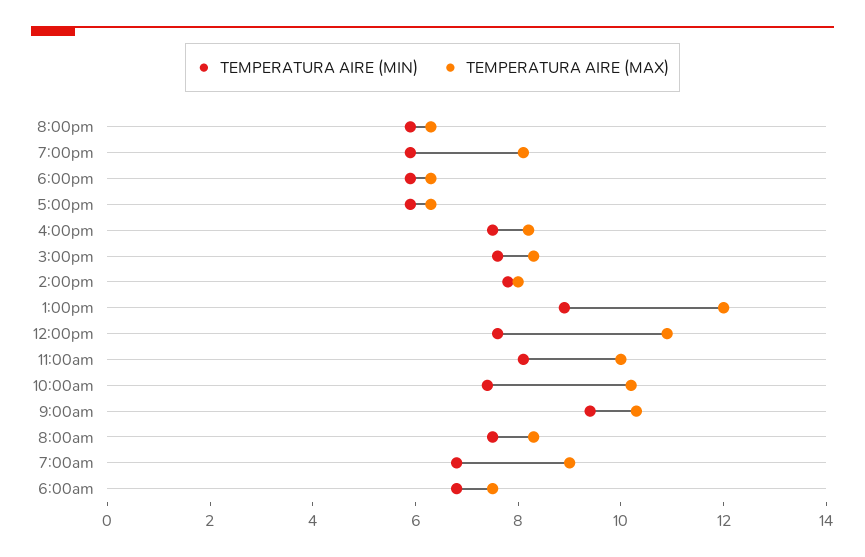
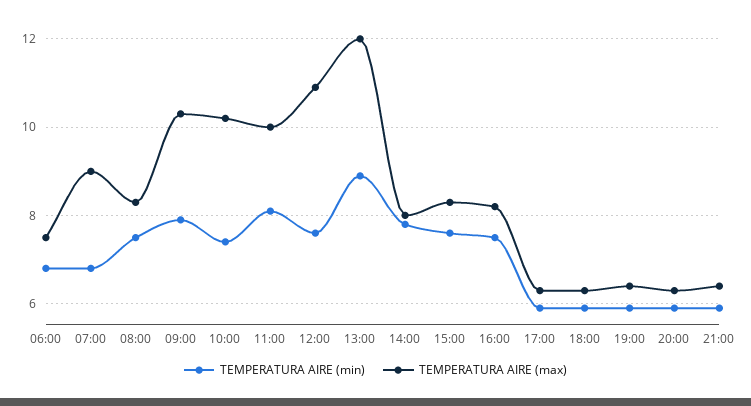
TEMPERATURA AIRE (MAX), 7:00pm: 8 -> 6.5
TEMPERATURA AIRE (MIN), 9:00am: 9.5 -> 8
TEMPERATURA AIRE (MIN), 21:00: none -> 6
TEMPERATURA AIRE (MAX), 21:00: none -> 6.5

